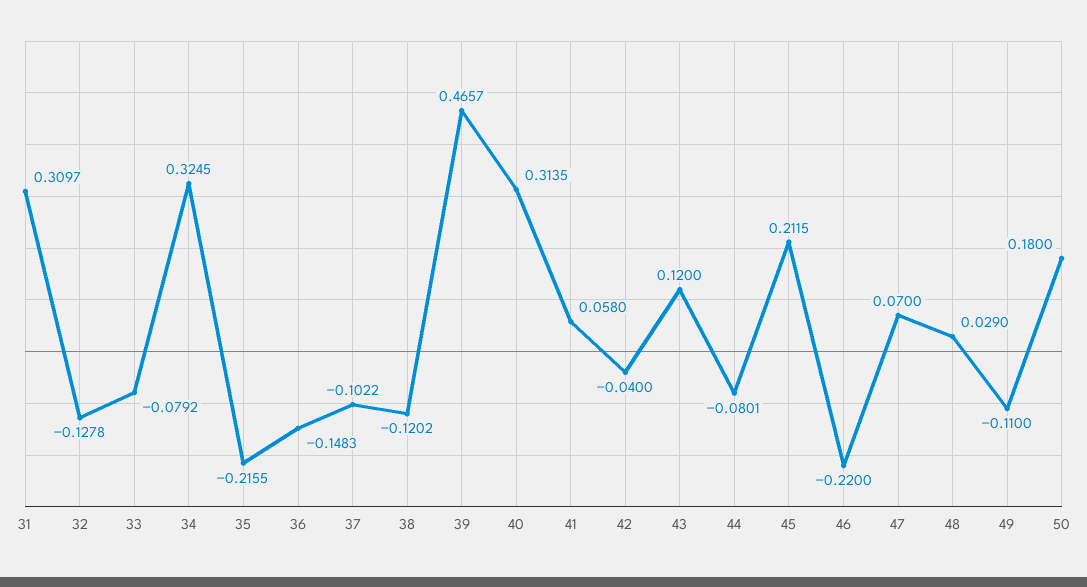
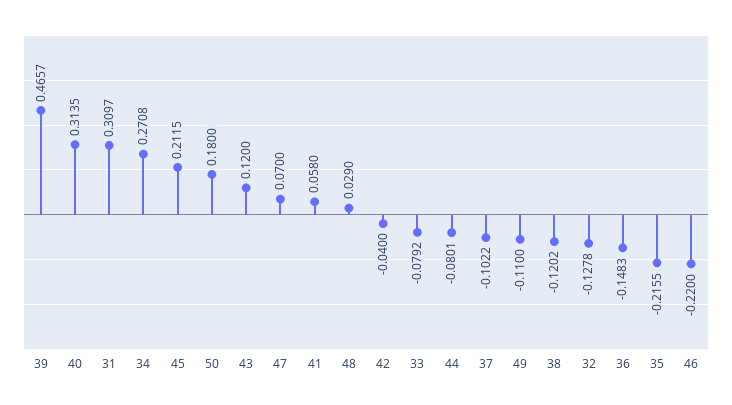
34: 0.3245 -> 0.2708

